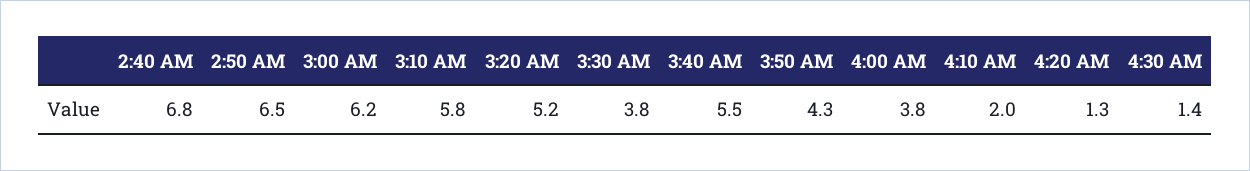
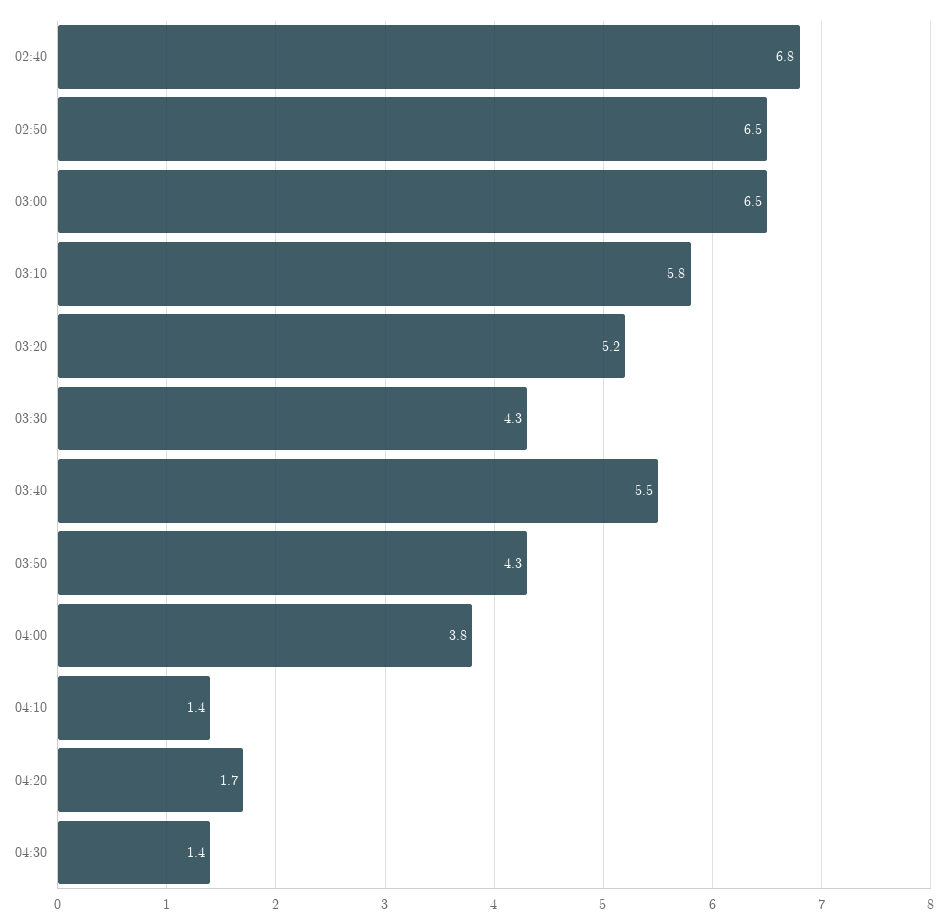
3:00 AM: 6.2 -> 6.5
3:30 AM: 3.8 -> 4.3
4:10 AM: 2 -> 1.4
4:20 AM: 1.3 -> 1.7

